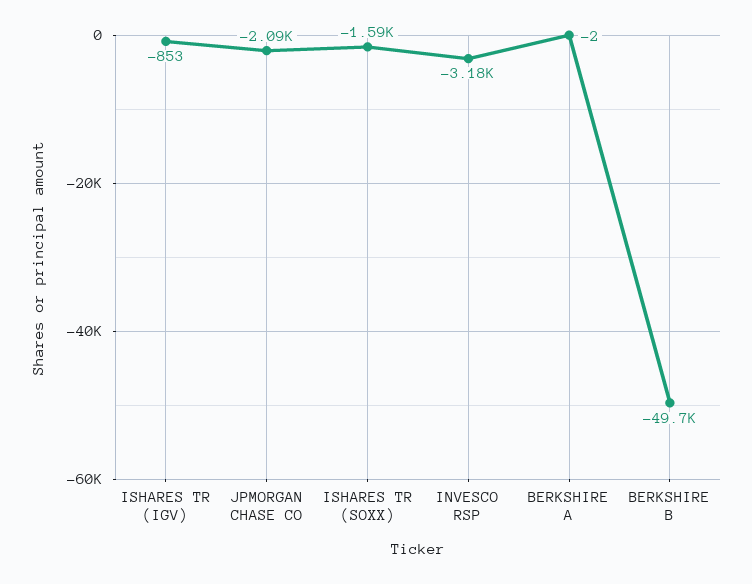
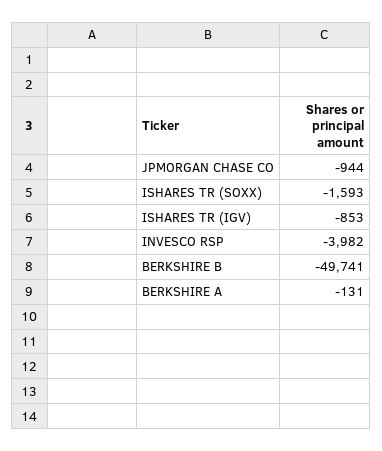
JPMORGAN CHASE CO: -2090 -> -944
INVESCO RSP: -3180 -> -3982
BERKSHIRE A: -2 -> -131

